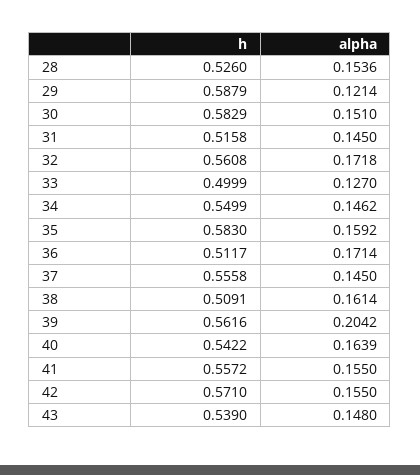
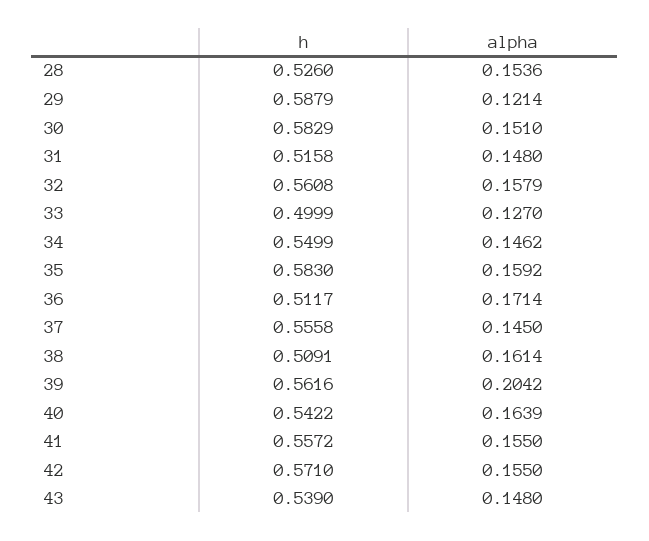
alpha, 31: 0.145 -> 0.148
alpha, 32: 0.1718 -> 0.1579

